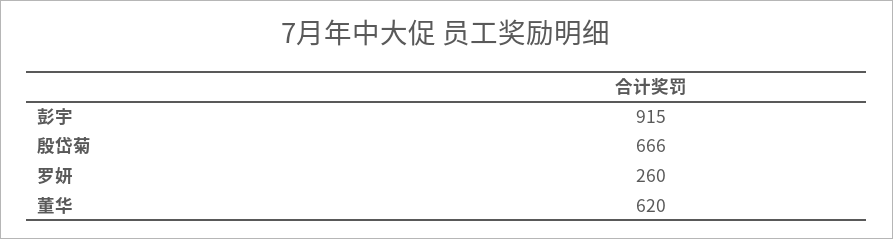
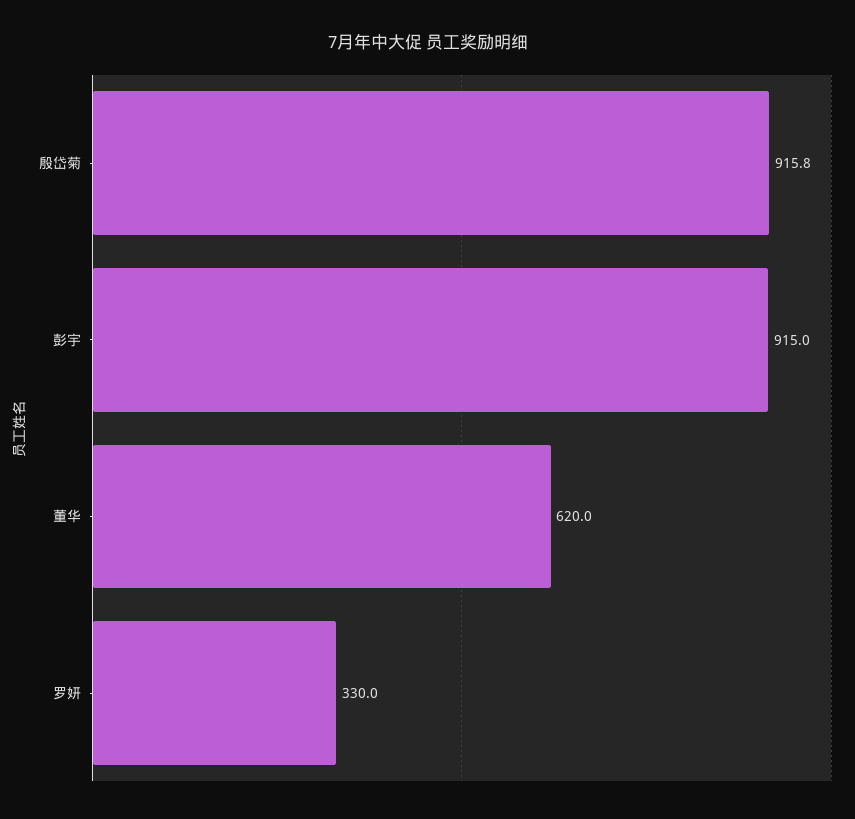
殷岱菊: 666 -> 915.8
罗妍: 260 -> 330

